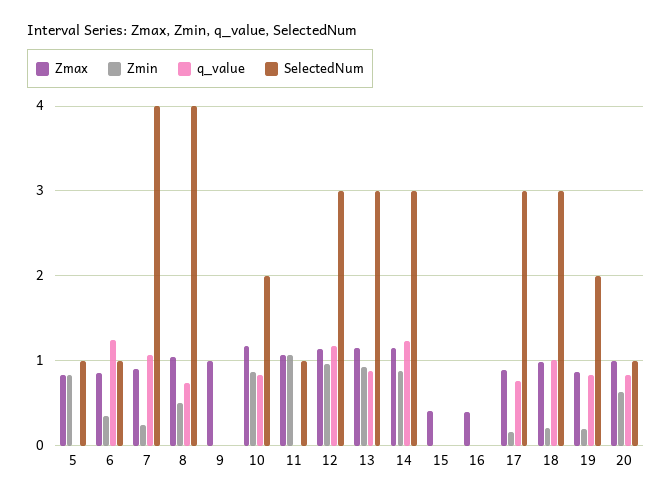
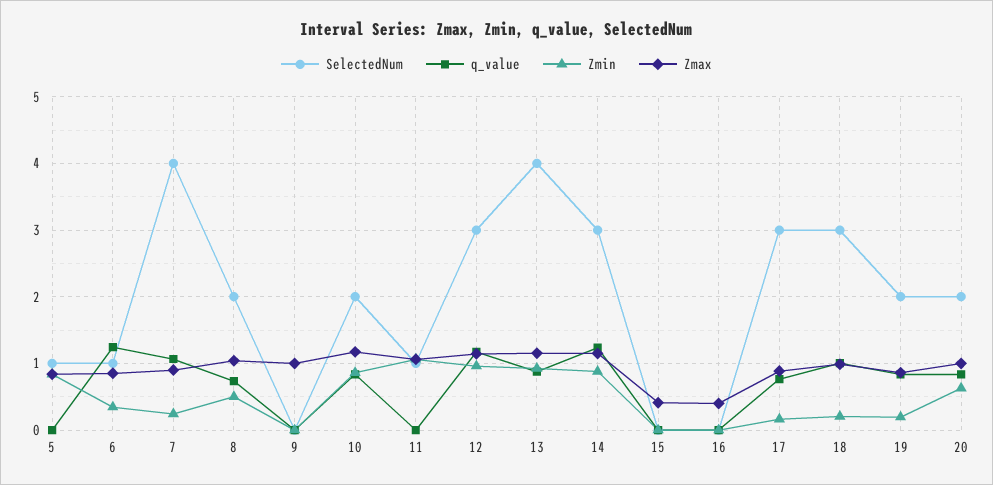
SelectedNum, 8: 4 -> 2
SelectedNum, 13: 3 -> 4
SelectedNum, 20: 1 -> 2

